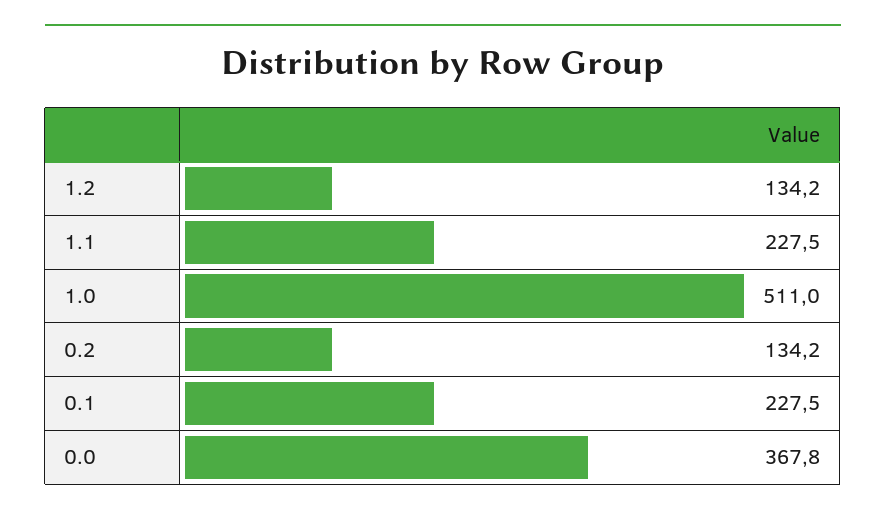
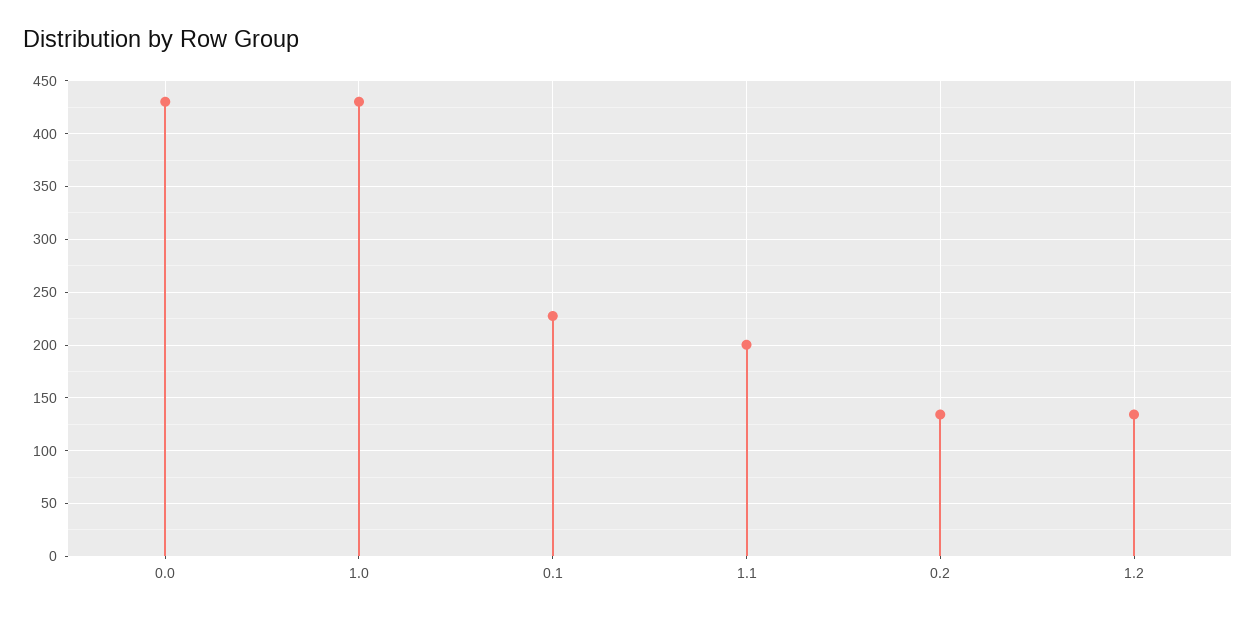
1.1: 227.5 -> 200
1.0: 511 -> 430
0.0: 367.8 -> 430

